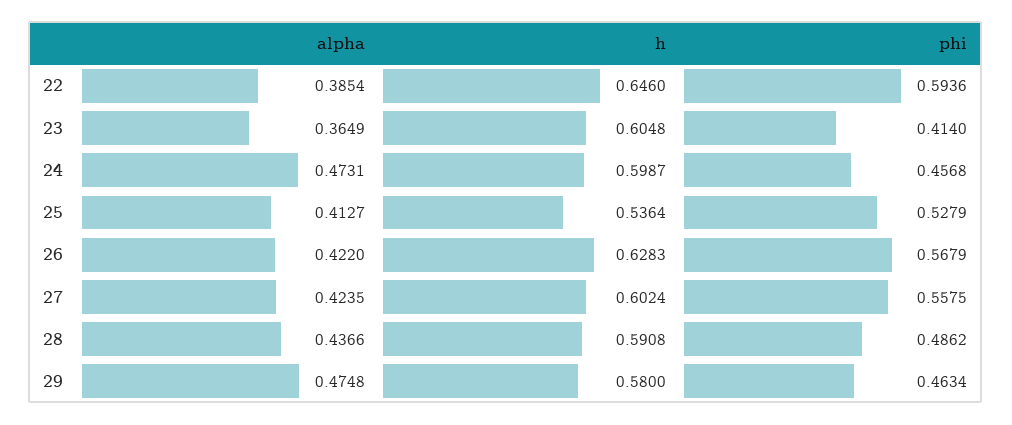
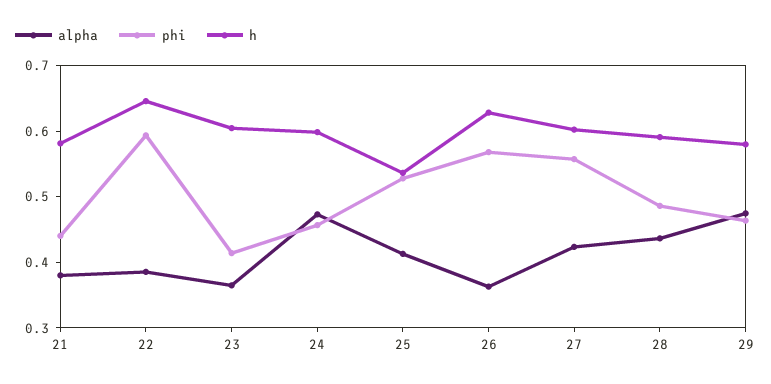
alpha, 26: 0.422 -> 0.36
alpha, 21: none -> 0.38
phi, 21: none -> 0.44
h, 21: none -> 0.58

